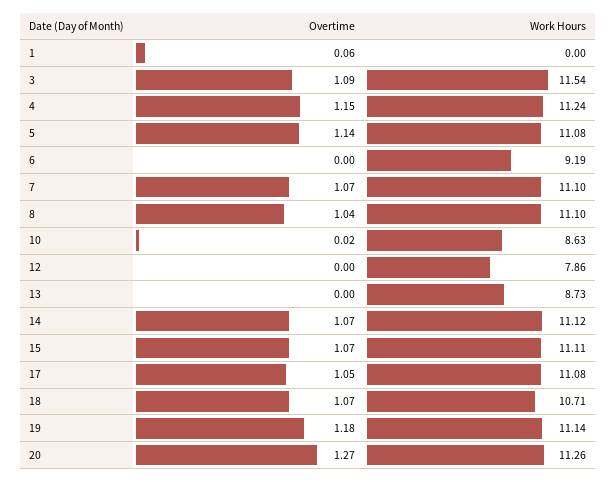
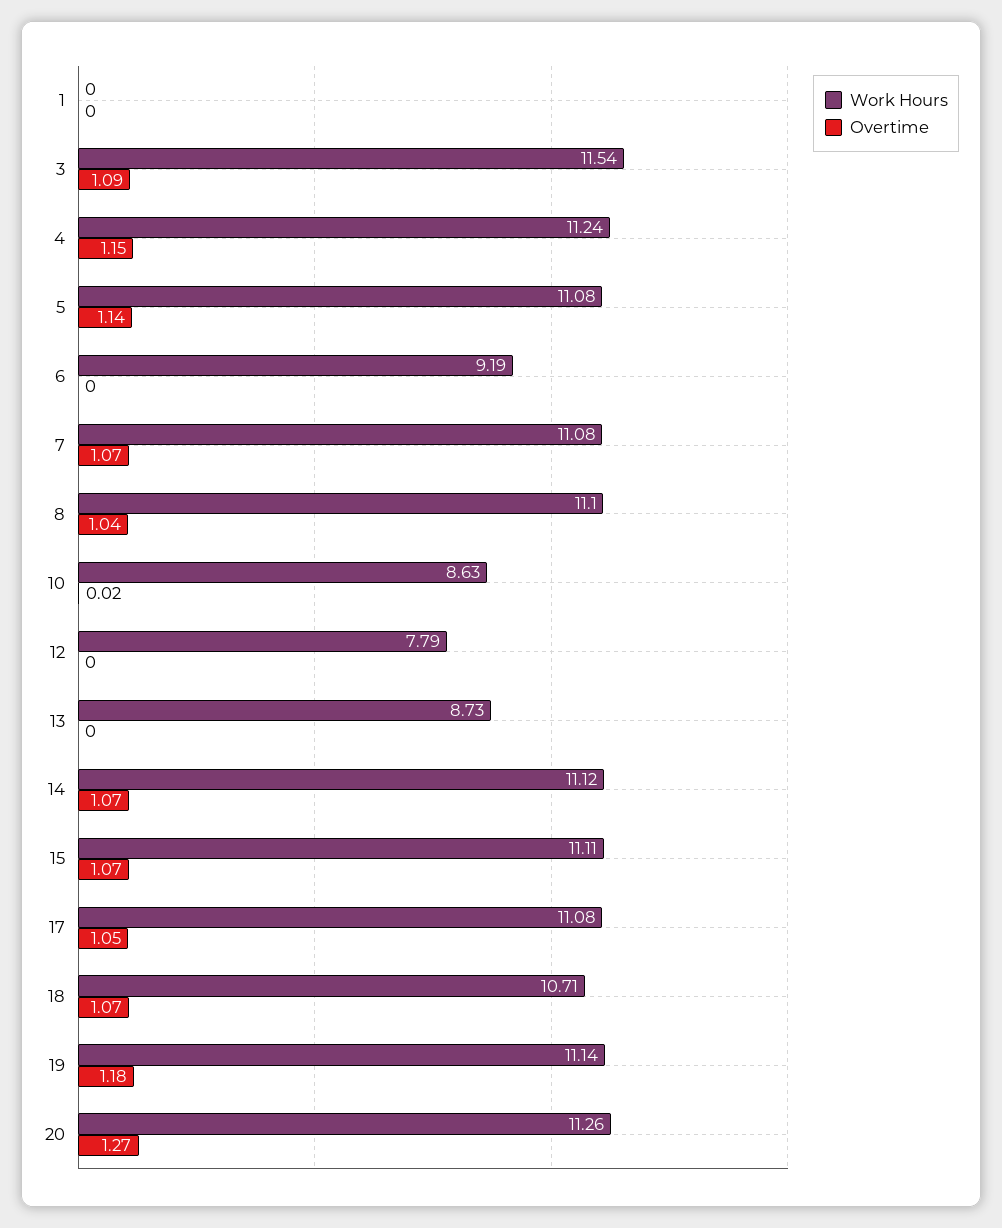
Overtime, 1: 0.06 -> 0
Work Hours, 7: 11.1 -> 11.08
Work Hours, 12: 7.86 -> 7.79

